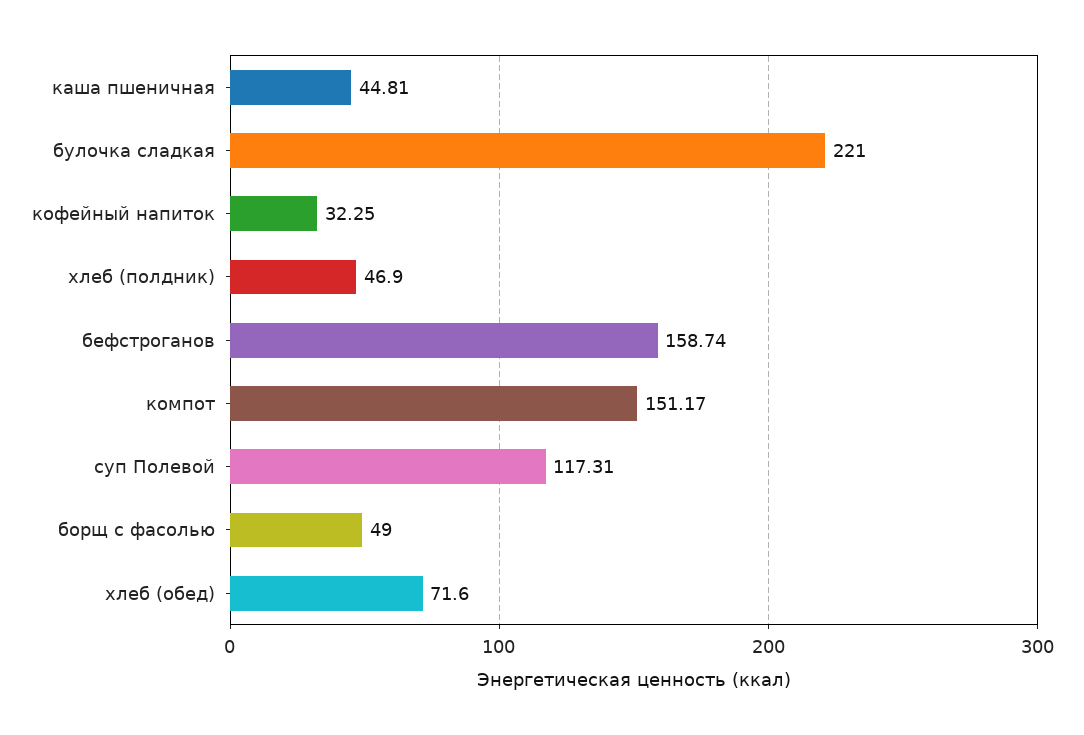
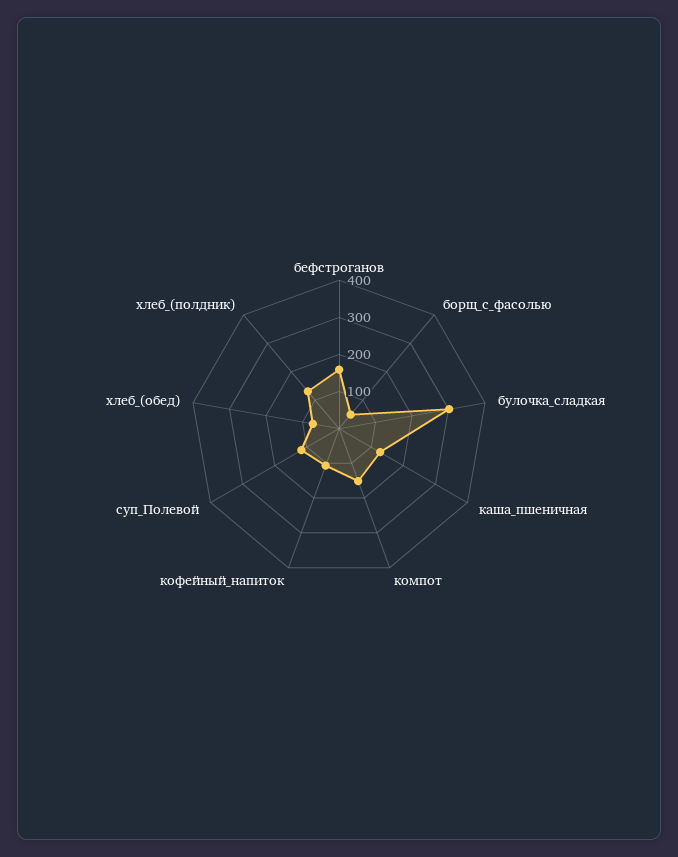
каша пшеничная: 44.81 -> 125
булочка сладкая: 221 -> 300
кофейный напиток: 32.25 -> 100
хлеб (полдник): 46.9 -> 125

